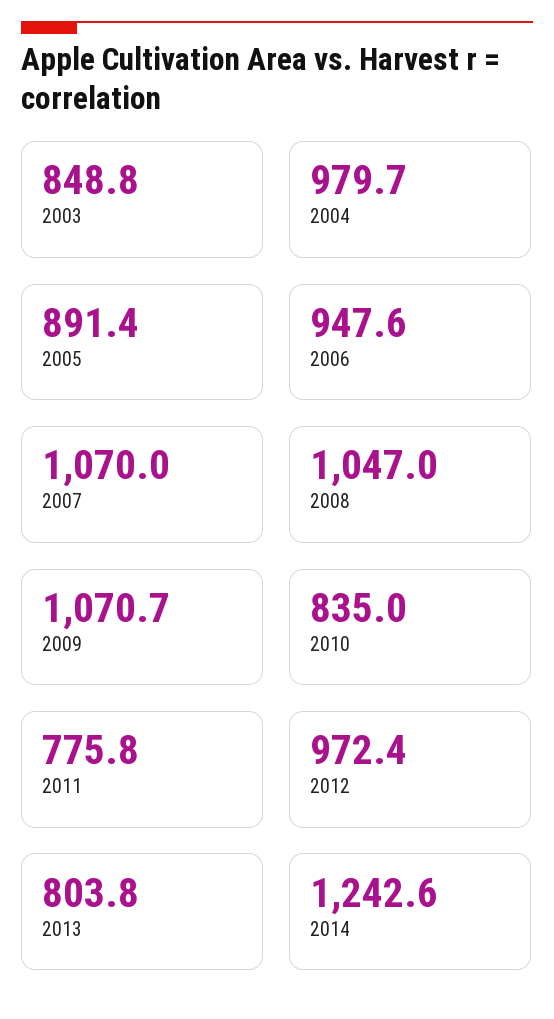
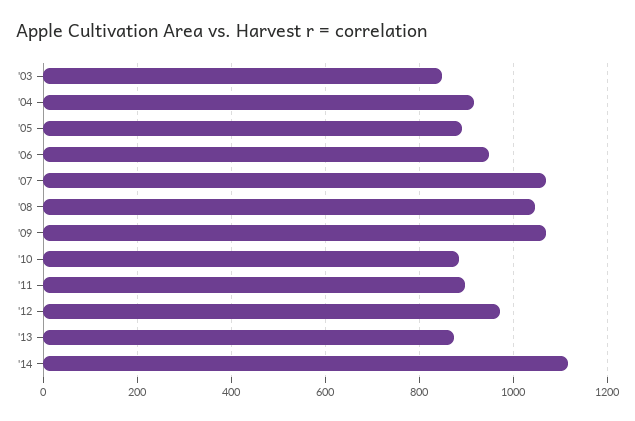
2004: 979.7 -> 920
2010: 835 -> 880
2011: 775.8 -> 900
2013: 803.8 -> 880
2014: 1242.6 -> 1120

